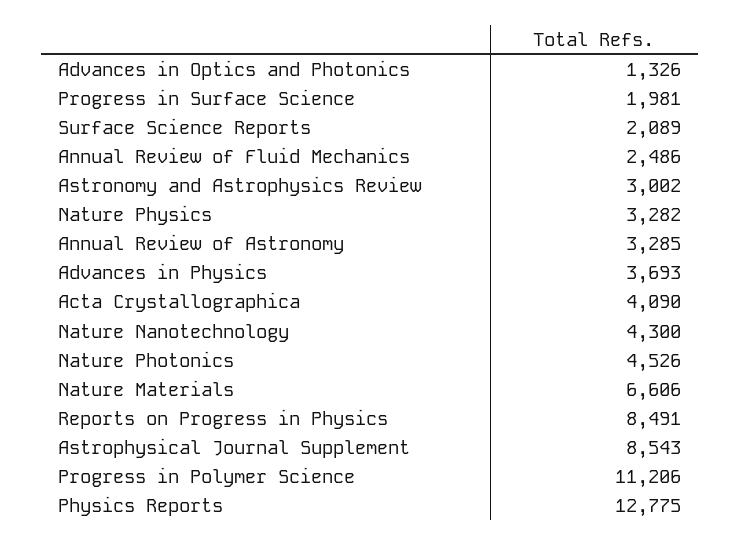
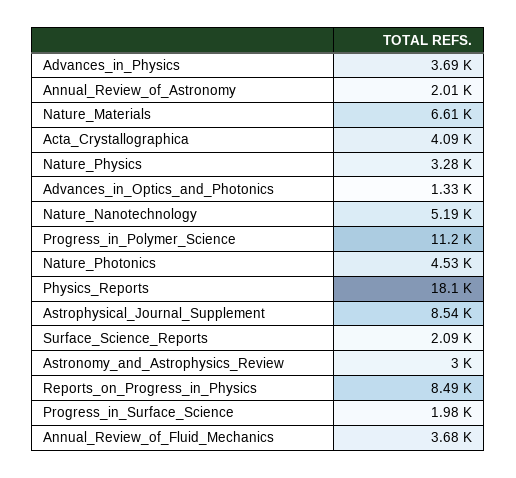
Annual Review of Fluid Mechanics: 2486 -> 3680
Annual Review of Astronomy: 3285 -> 2010
Nature Nanotechnology: 4300 -> 5190
Physics Reports: 12775 -> 18100

